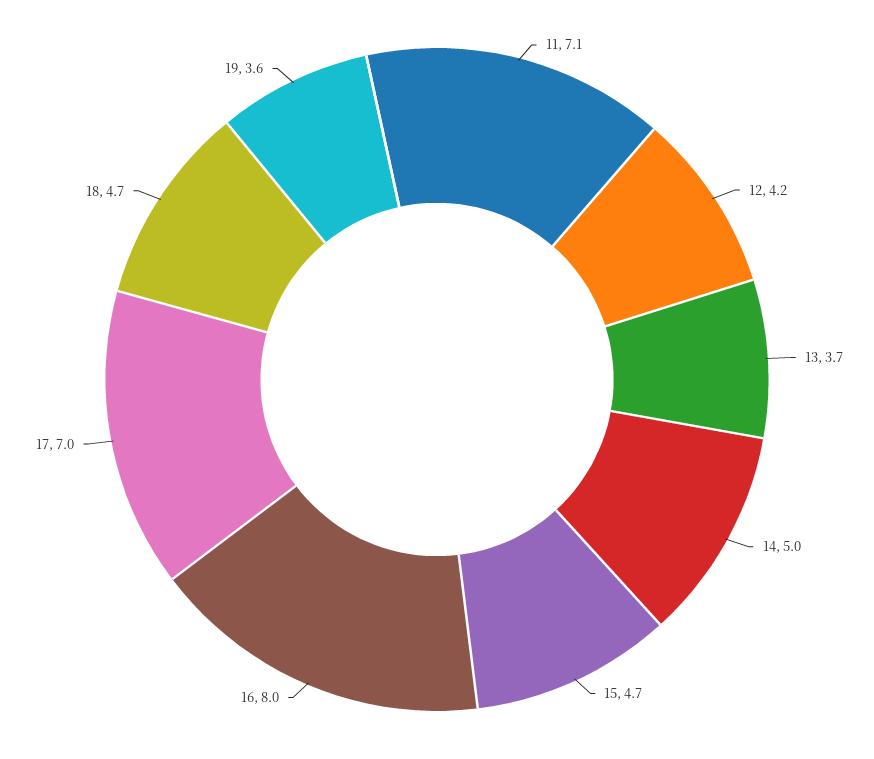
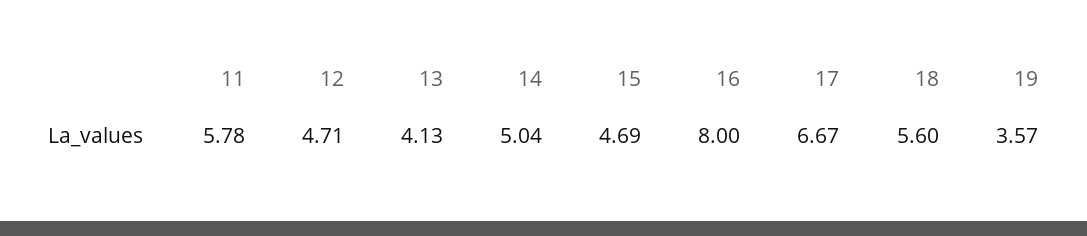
11: 7.1 -> 5.78
12: 4.2 -> 4.71
13: 3.7 -> 4.13
17: 7 -> 6.67
18: 4.7 -> 5.6

